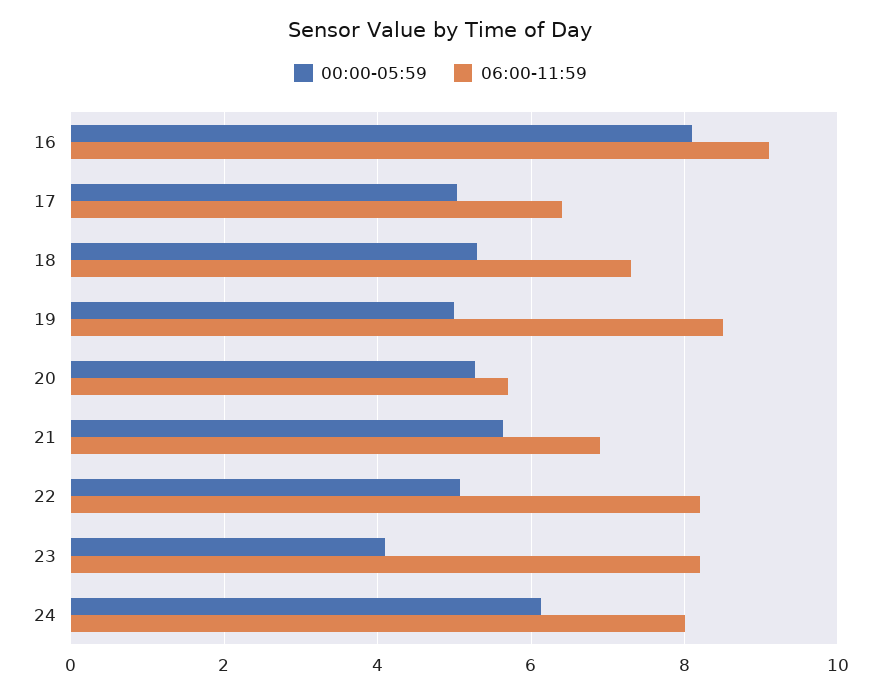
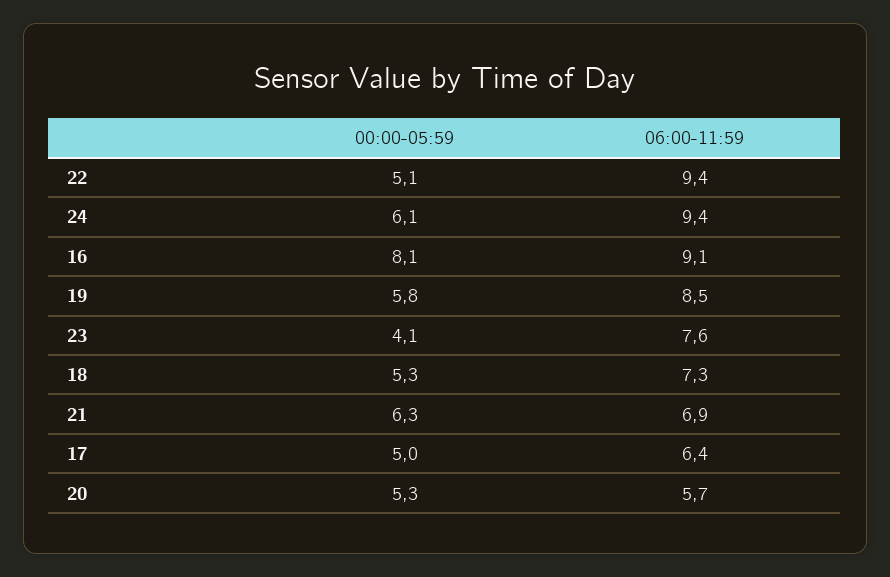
00:00-05:59, 19: 5 -> 5.8
00:00-05:59, 21: 5.6 -> 6.3
06:00-11:59, 22: 8.2 -> 9.4
06:00-11:59, 23: 8.2 -> 7.6
06:00-11:59, 24: 8 -> 9.4

